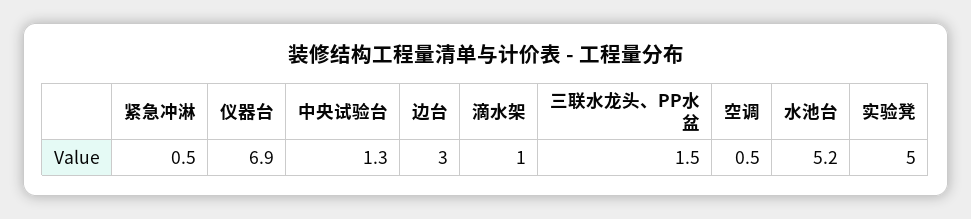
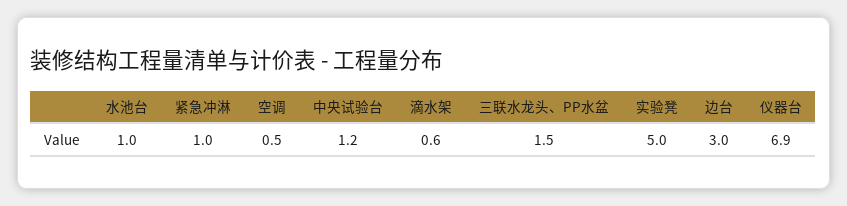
紧急冲淋: 0.5 -> 1
中央试验台: 1.3 -> 1.2
滴水架: 1 -> 0.6
水池台: 5.2 -> 1

